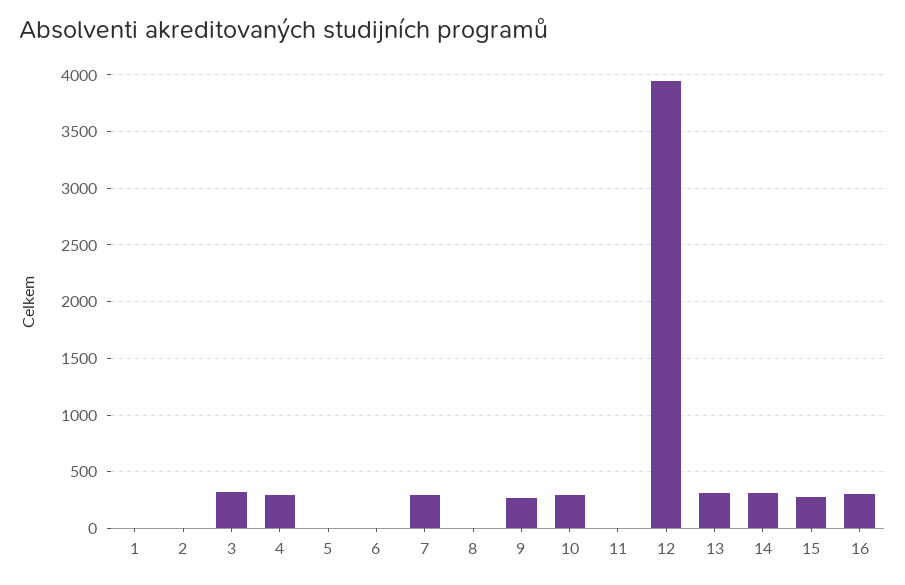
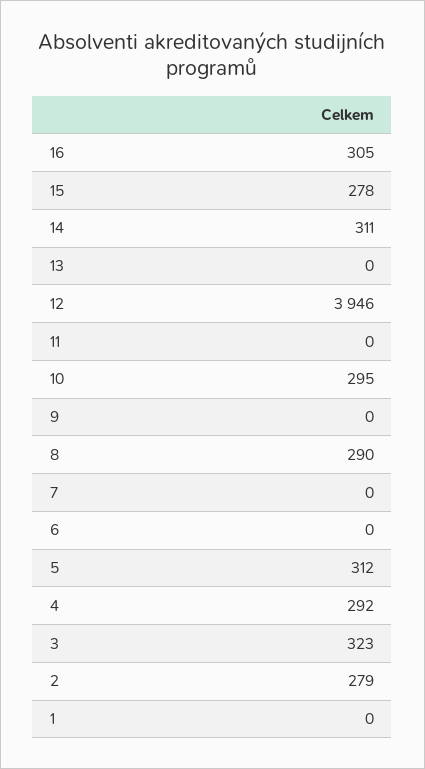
2: 0 -> 279
5: 0 -> 312
7: 300 -> 0
8: 0 -> 290
9: 300 -> 0
13: 300 -> 0

